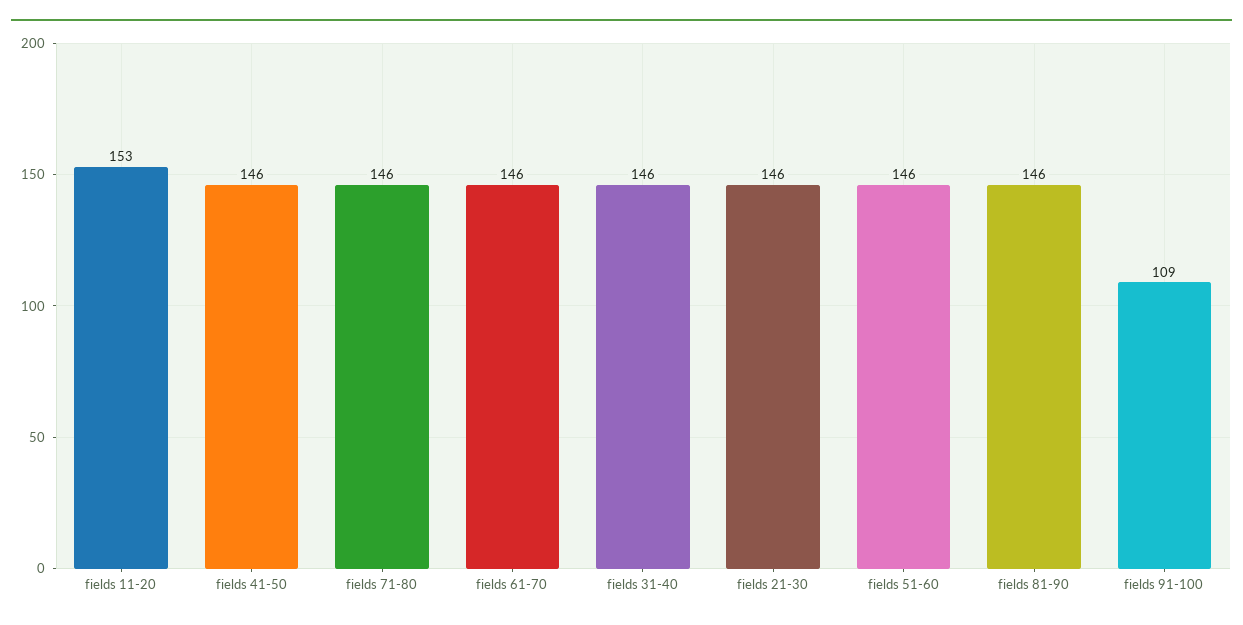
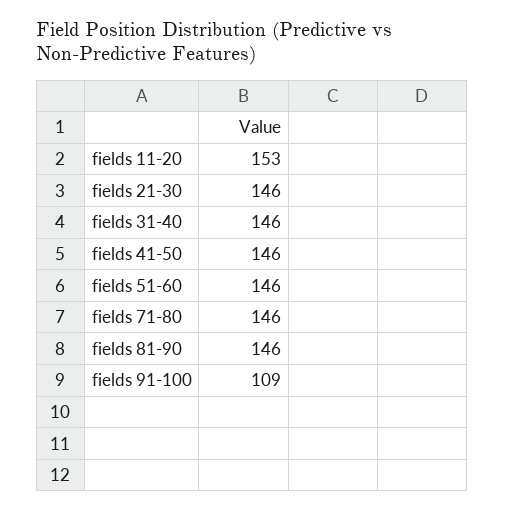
fields 61-70: 146 -> none

